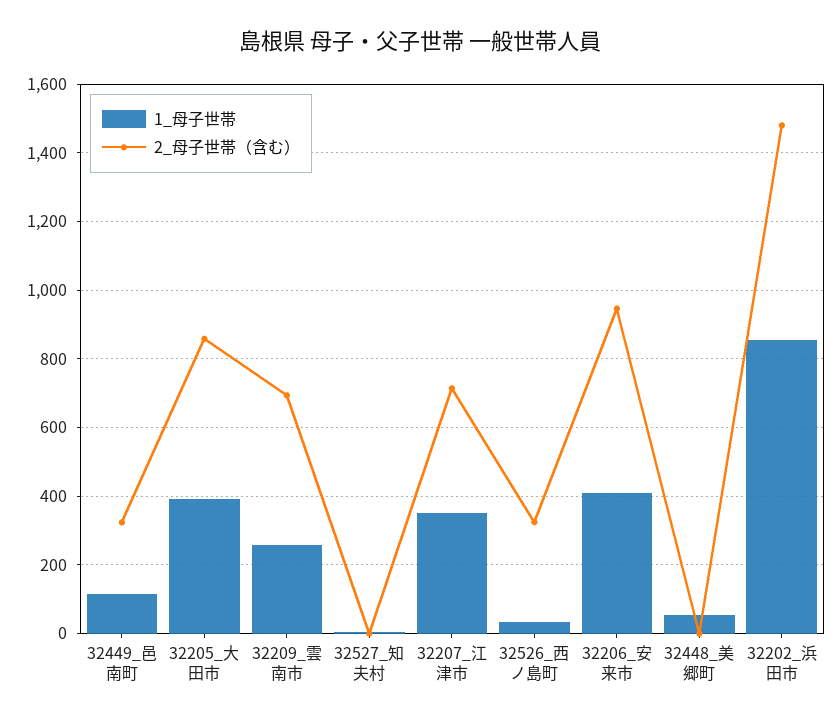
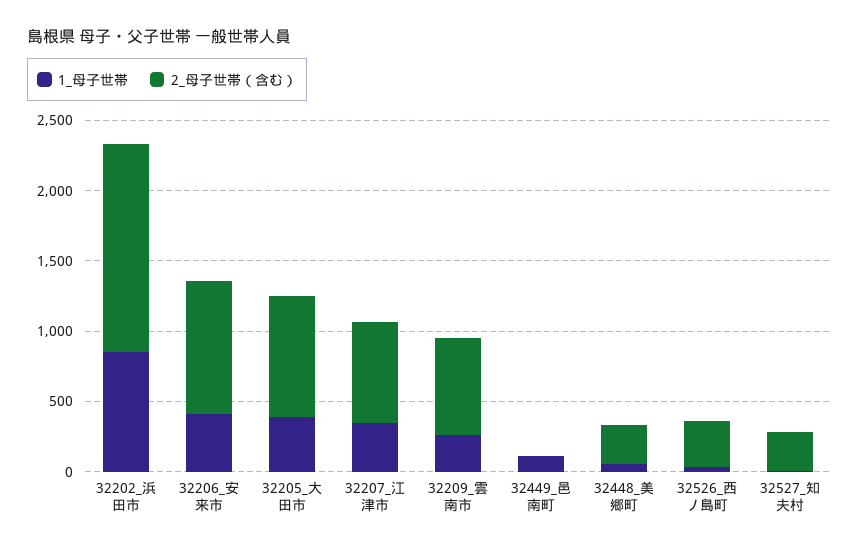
2_母子世帯（含む）, 32449_邑南町: 320 -> 0
2_母子世帯（含む）, 32527_知夫村: 0 -> 300
2_母子世帯（含む）, 32448_美郷町: 0 -> 300

